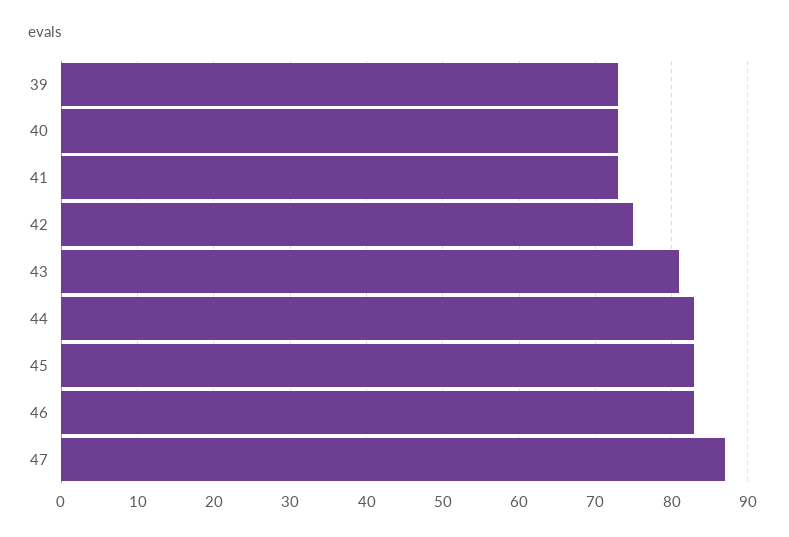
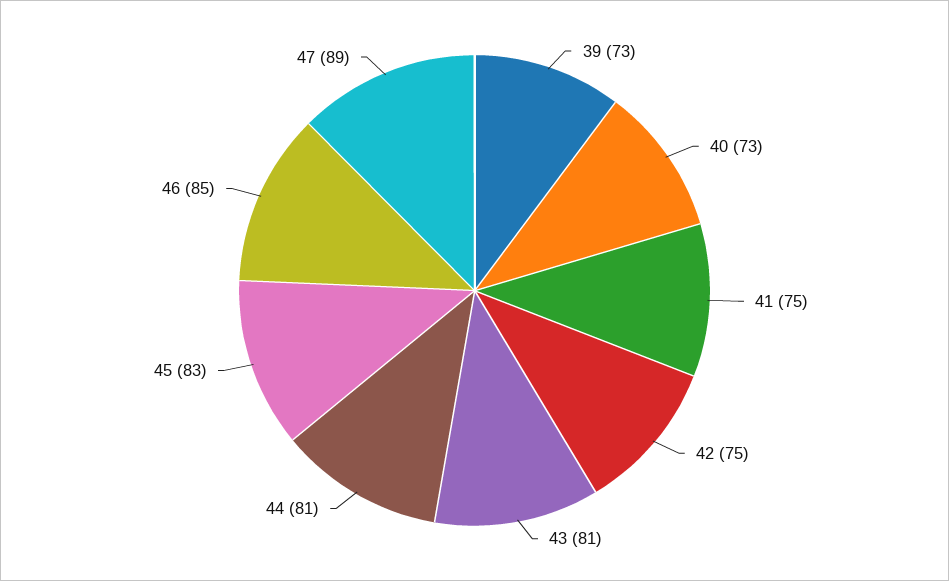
41: 73 -> 75
44: 83 -> 81
46: 83 -> 85
47: 87 -> 89

